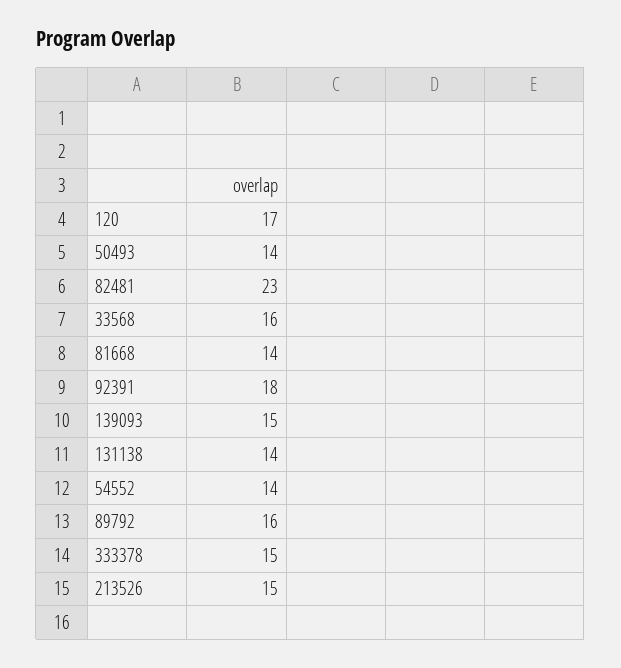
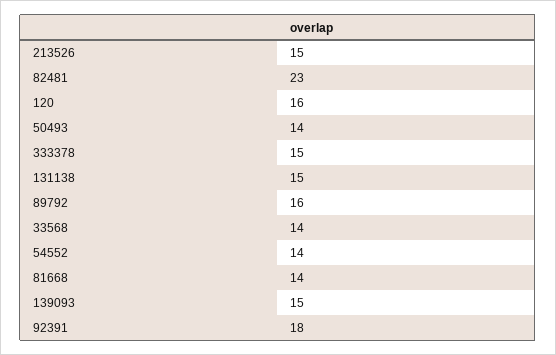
120: 17 -> 16
33568: 16 -> 14
131138: 14 -> 15

